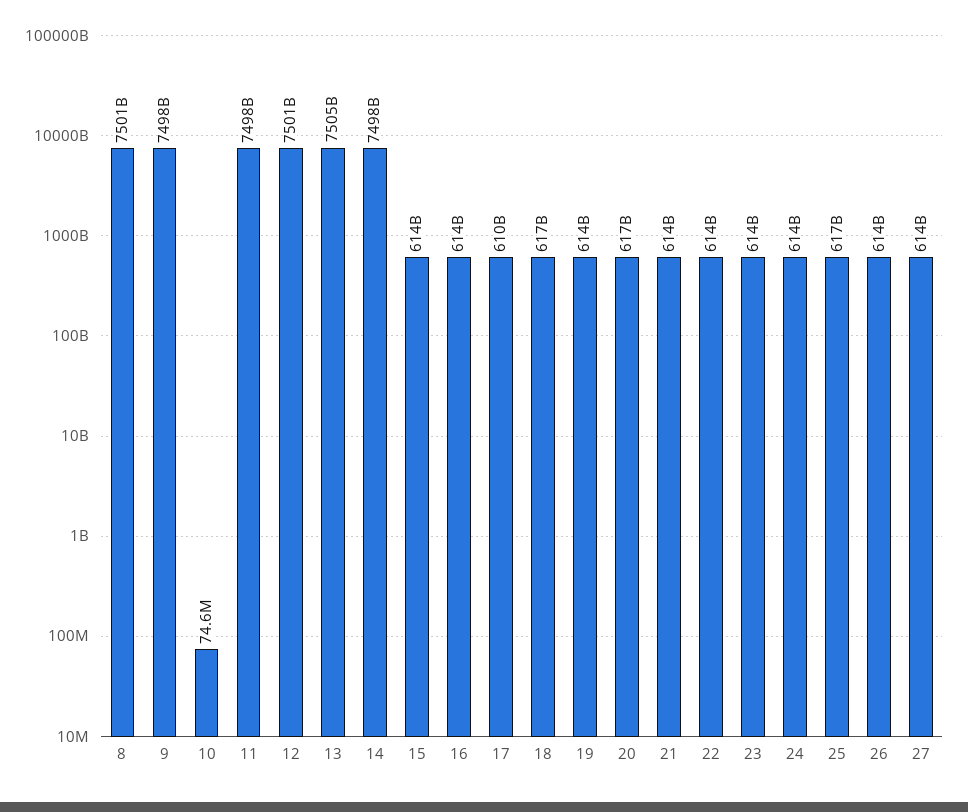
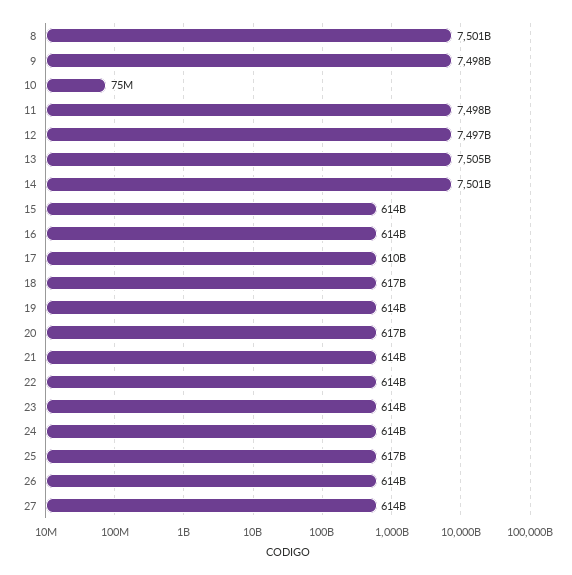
10: 74600000 -> 75000000
12: 7501000000000 -> 7497000000000
14: 7498000000000 -> 7501000000000

